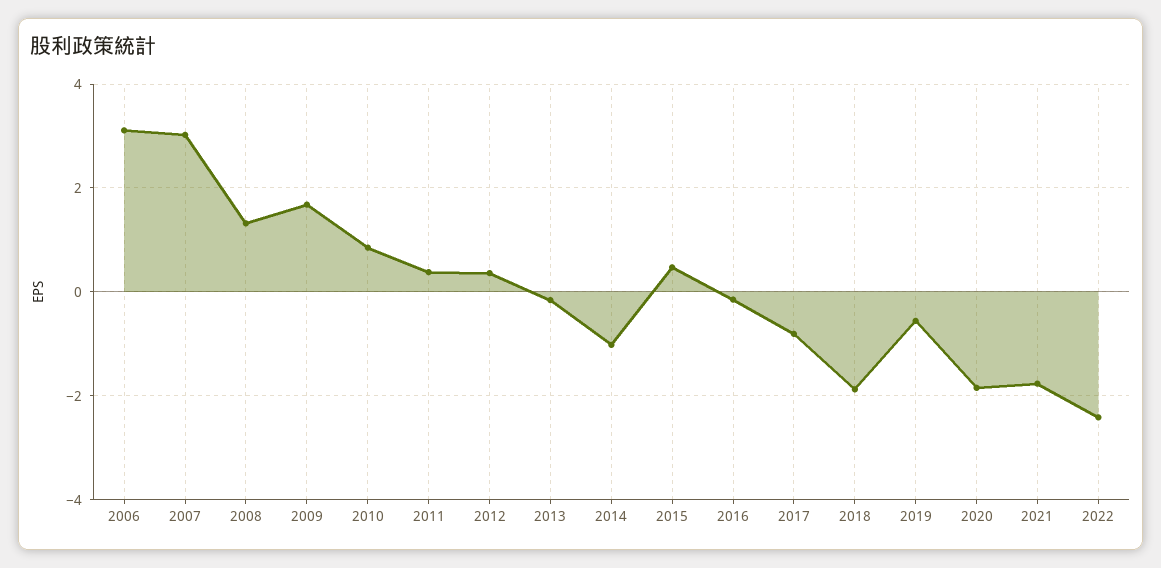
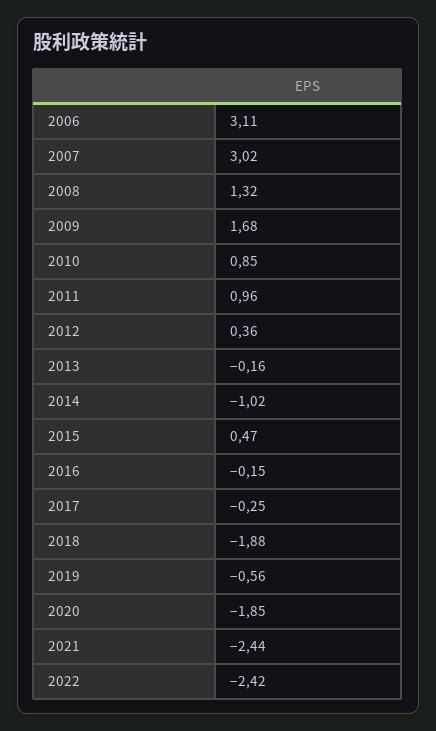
2011: 0.4 -> 0.96
2017: -0.8 -> -0.25
2021: -1.8 -> -2.44

